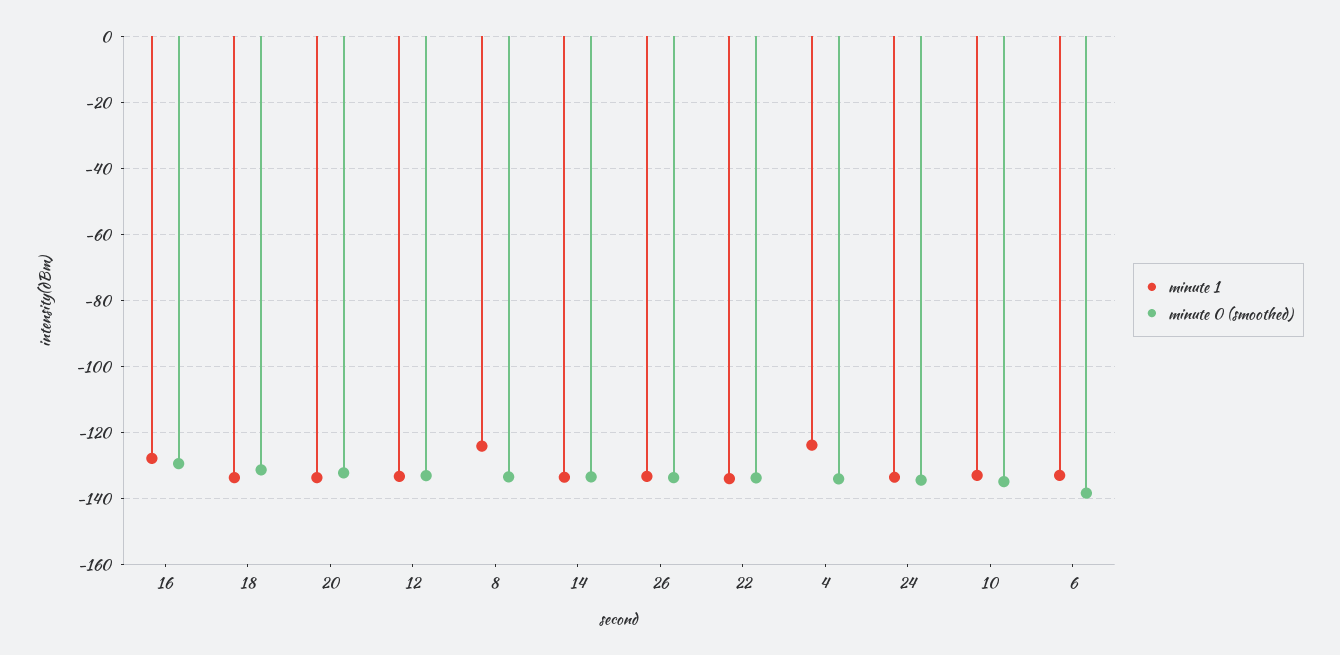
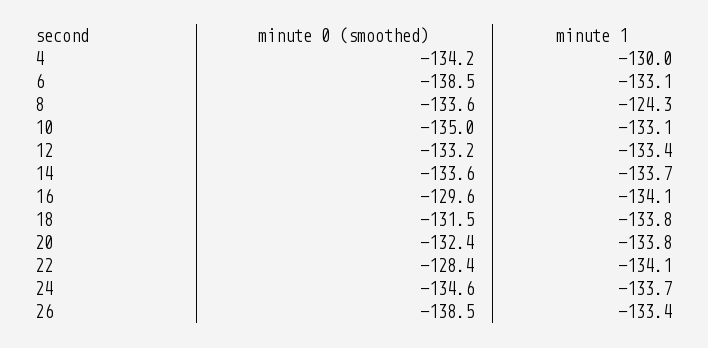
minute 1, 16: -128 -> -134.1
minute 0 (smoothed), 26: -134 -> -138.5
minute 0 (smoothed), 22: -134 -> -128.4
minute 1, 4: -124 -> -130

